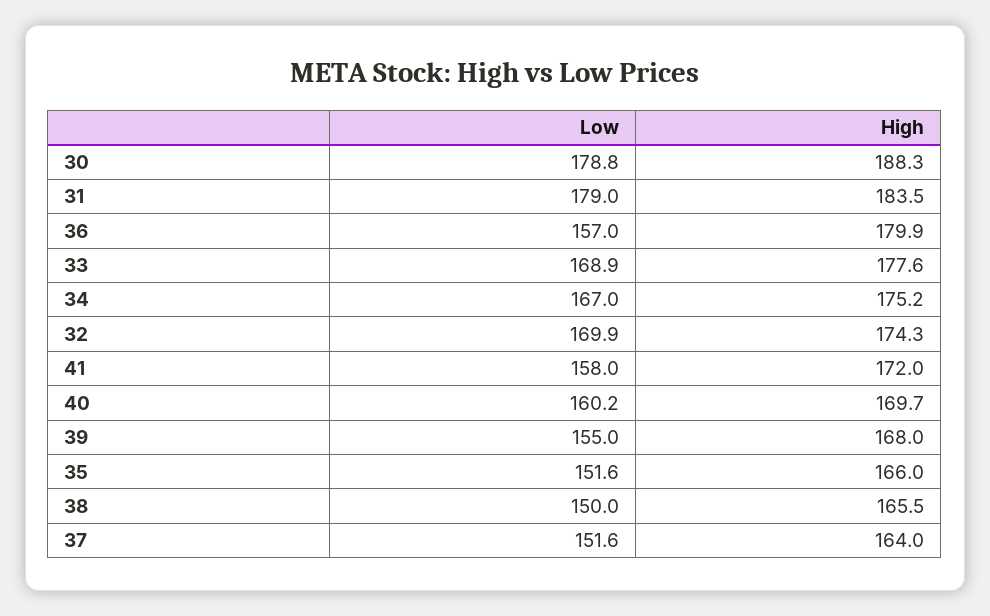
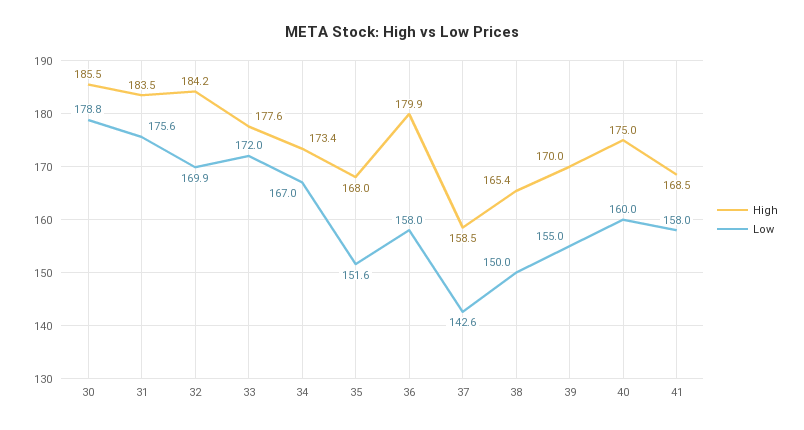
High, 30: 188.3 -> 185.5
Low, 31: 179 -> 175.6
Low, 36: 157 -> 158
Low, 33: 168.9 -> 172
High, 34: 175.2 -> 173.4
High, 32: 174.3 -> 184.2
High, 41: 172 -> 168.5
Low, 40: 160.2 -> 160
High, 40: 169.7 -> 175
High, 39: 168 -> 170
High, 35: 166 -> 168
High, 38: 165.5 -> 165.4
Low, 37: 151.6 -> 142.6
High, 37: 164 -> 158.5

